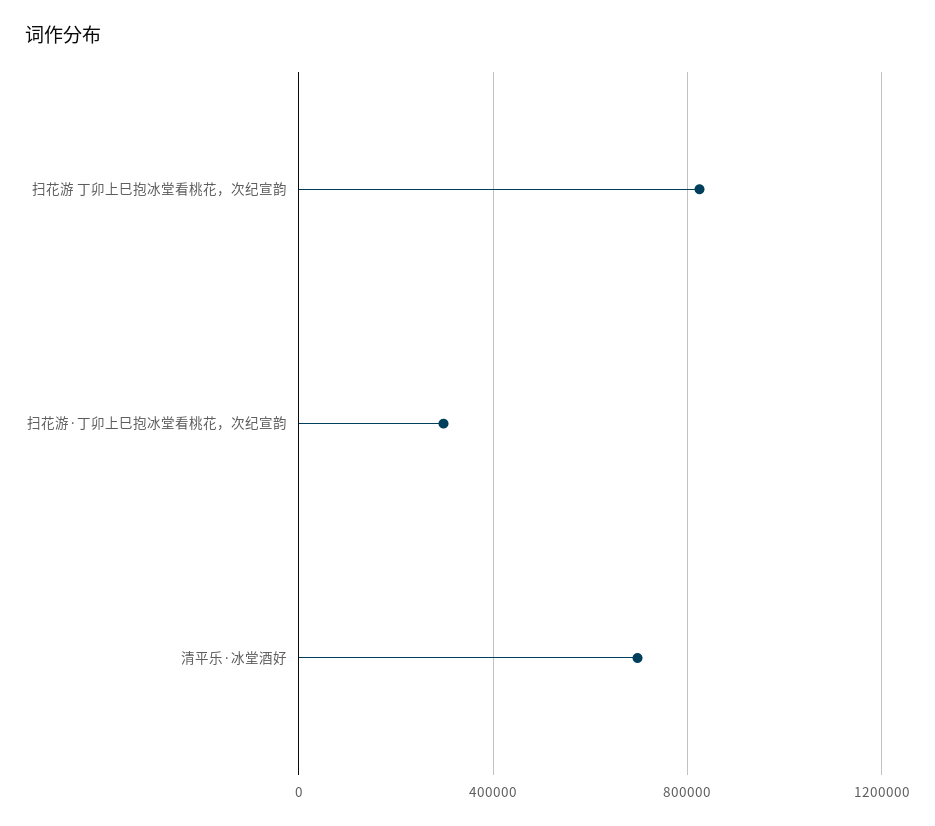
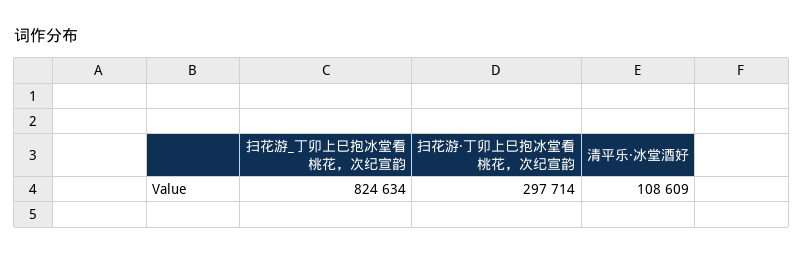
清平乐·冰堂酒好: 700000 -> 108609

